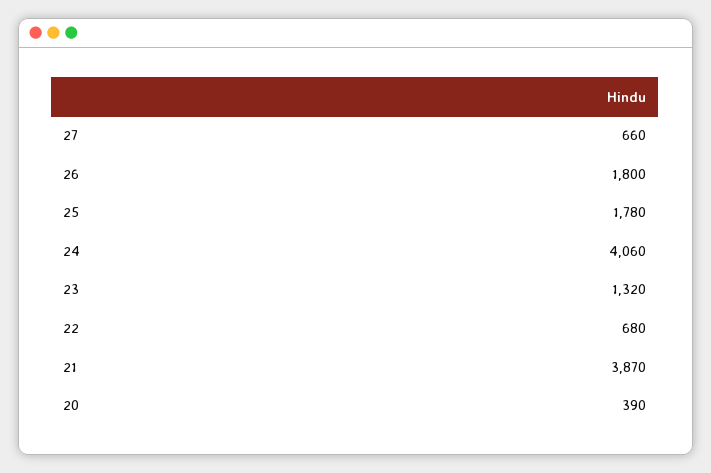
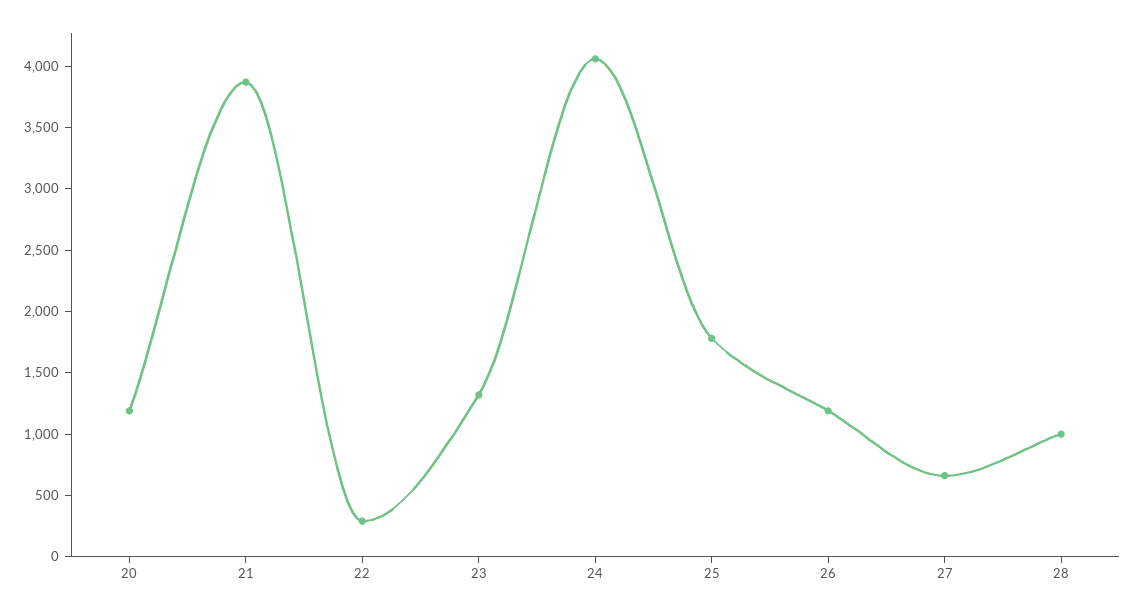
26: 1800 -> 1200
22: 680 -> 300
20: 390 -> 1200
28: none -> 1000

